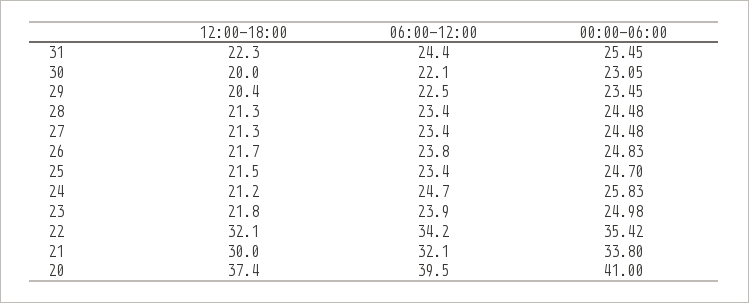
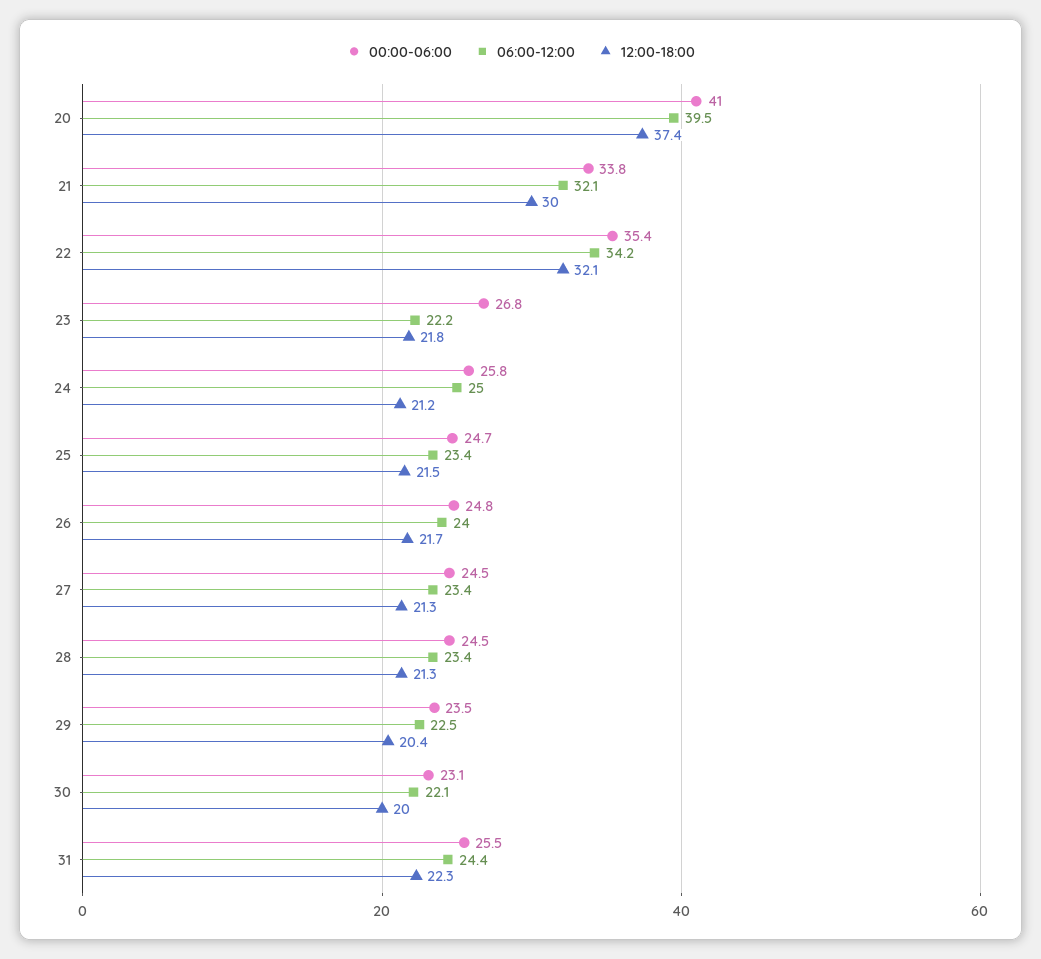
06:00-12:00, 26: 23.8 -> 24
06:00-12:00, 24: 24.7 -> 25
06:00-12:00, 23: 23.9 -> 22.2
00:00-06:00, 23: 24.98 -> 26.8

